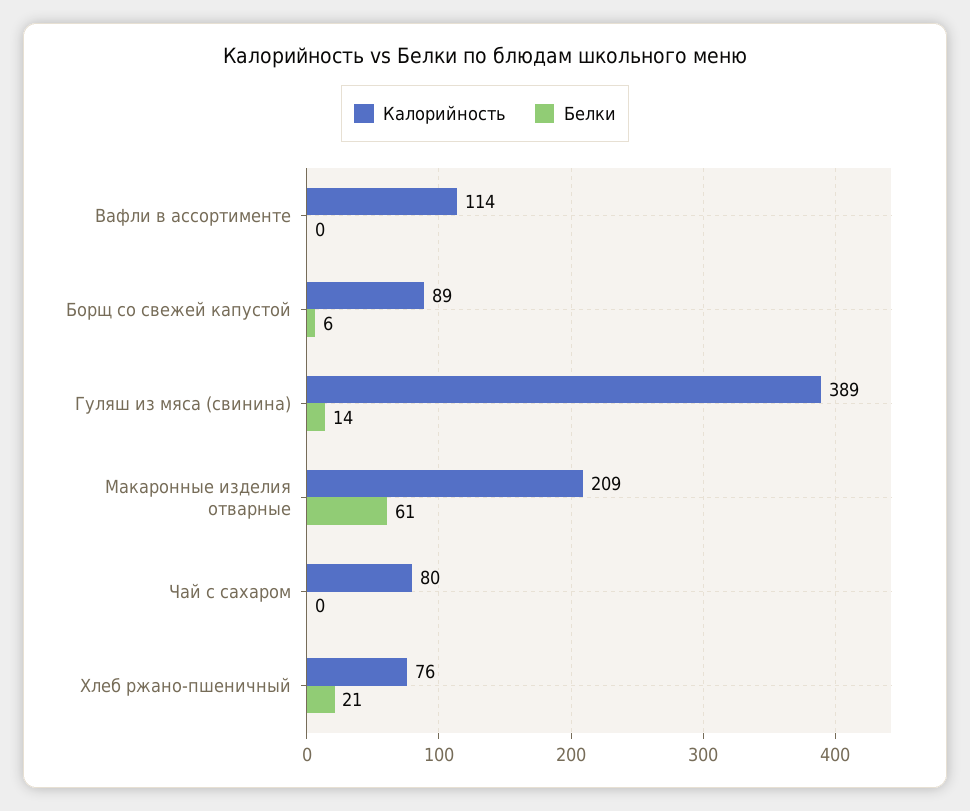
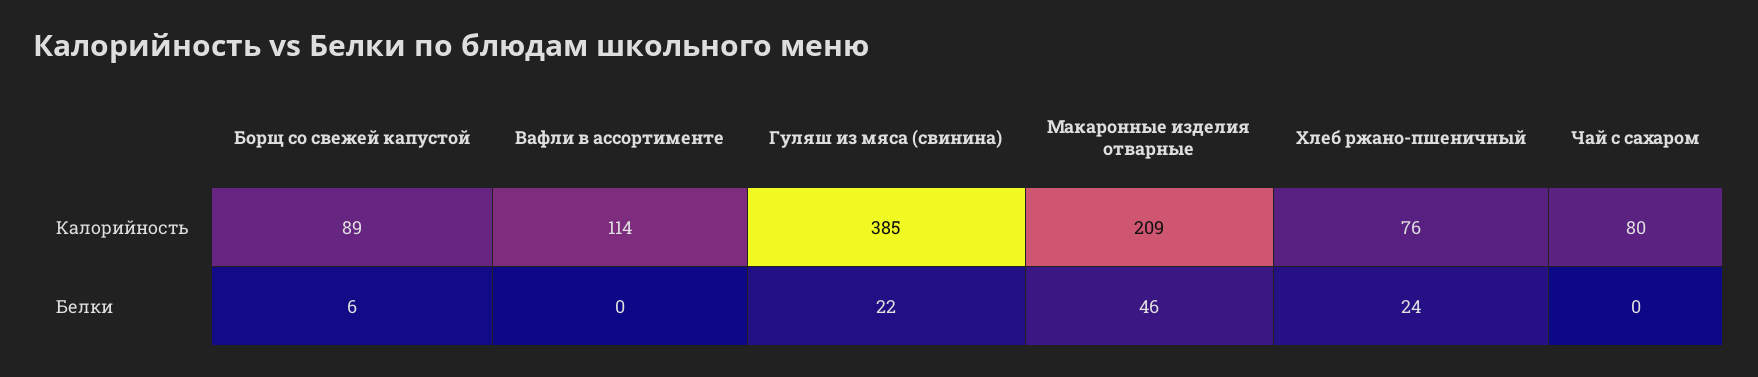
Калорийность, Гуляш из мяса (свинина): 389 -> 385
Белки, Гуляш из мяса (свинина): 14 -> 22
Белки, Макаронные изделия отварные: 61 -> 46
Белки, Хлеб ржано-пшеничный: 21 -> 24

